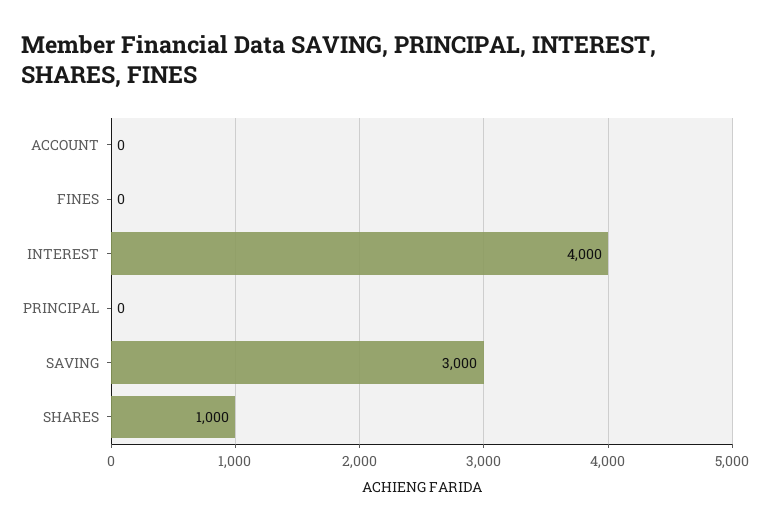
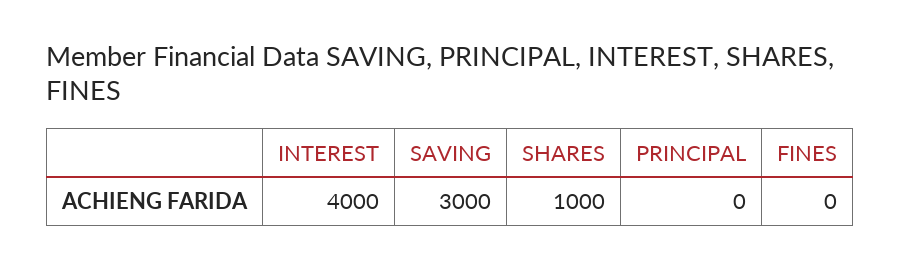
ACCOUNT: 0 -> none

